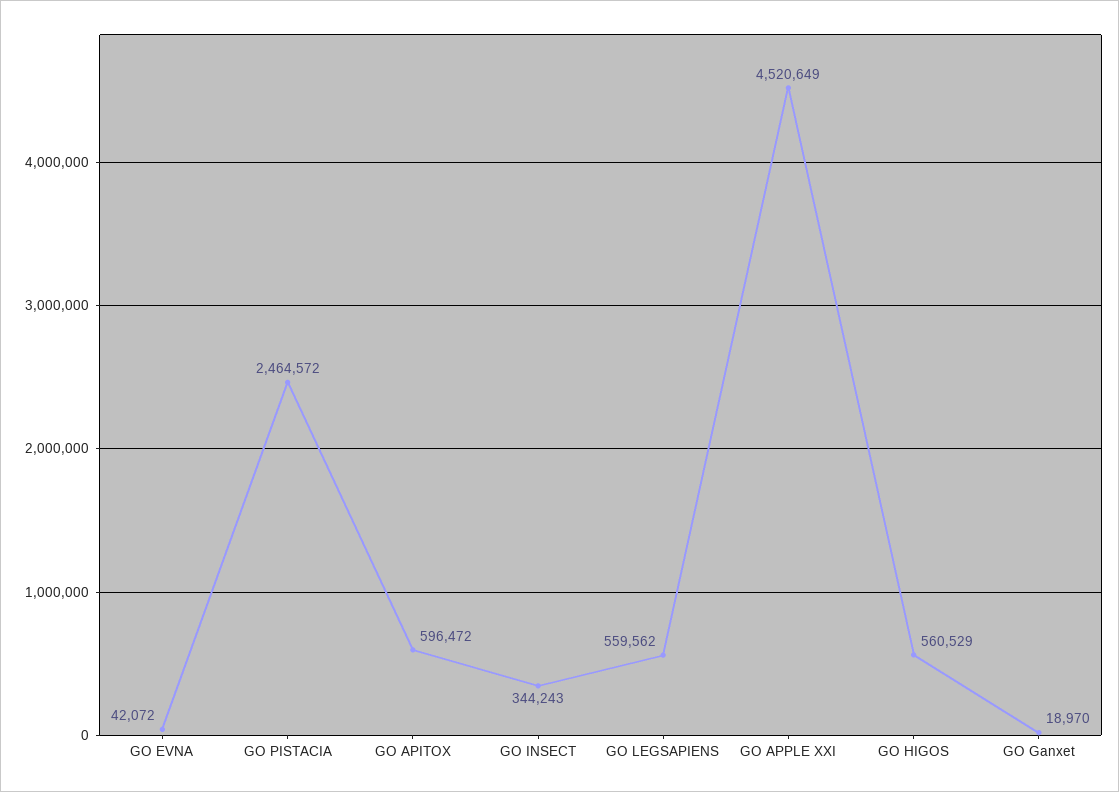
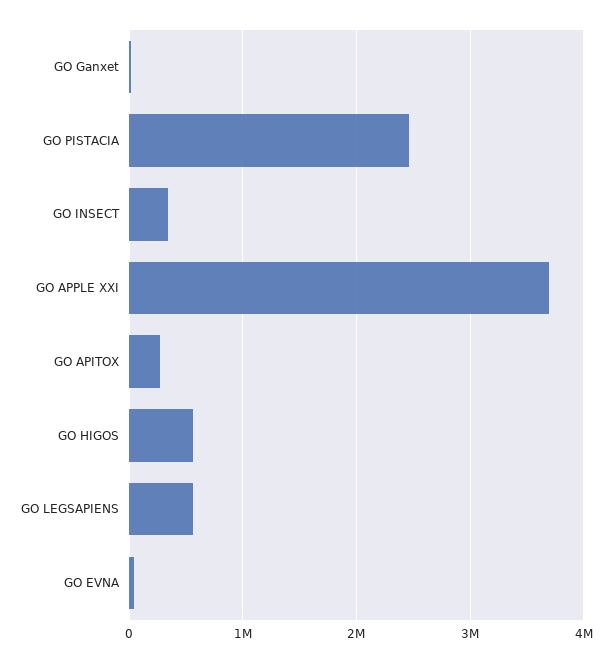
GO APITOX: 596472 -> 300000
GO APPLE XXI: 4520649 -> 3700000

